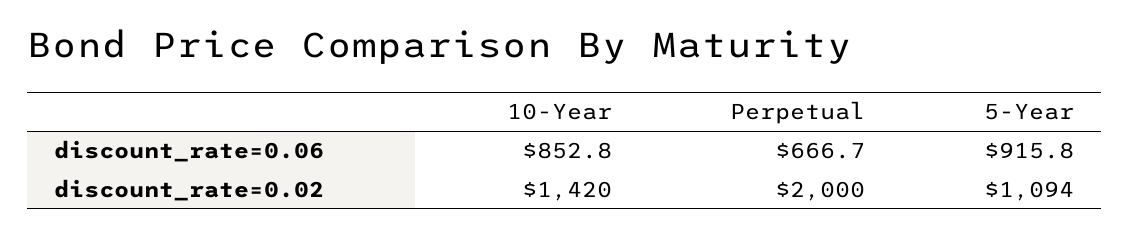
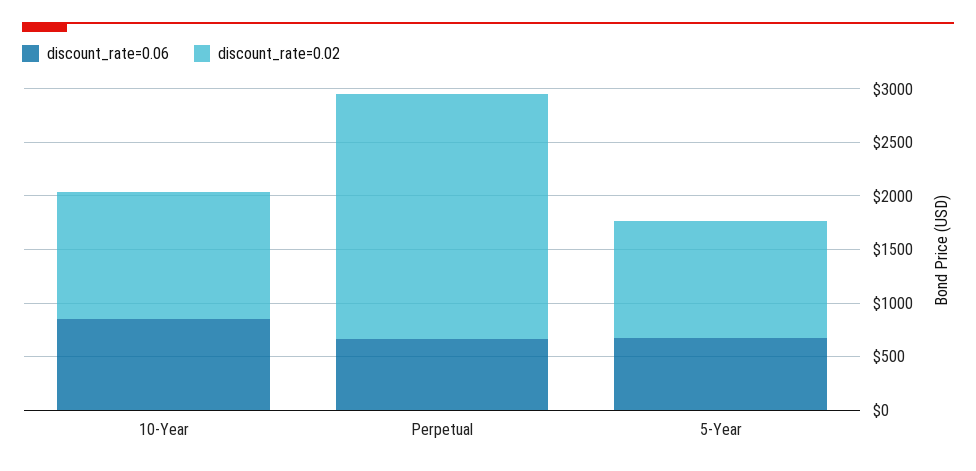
discount_rate=0.06, 5-Year: 915.8 -> 700
discount_rate=0.02, 10-Year: 1420 -> 1200
discount_rate=0.02, Perpetual: 2000 -> 2300

